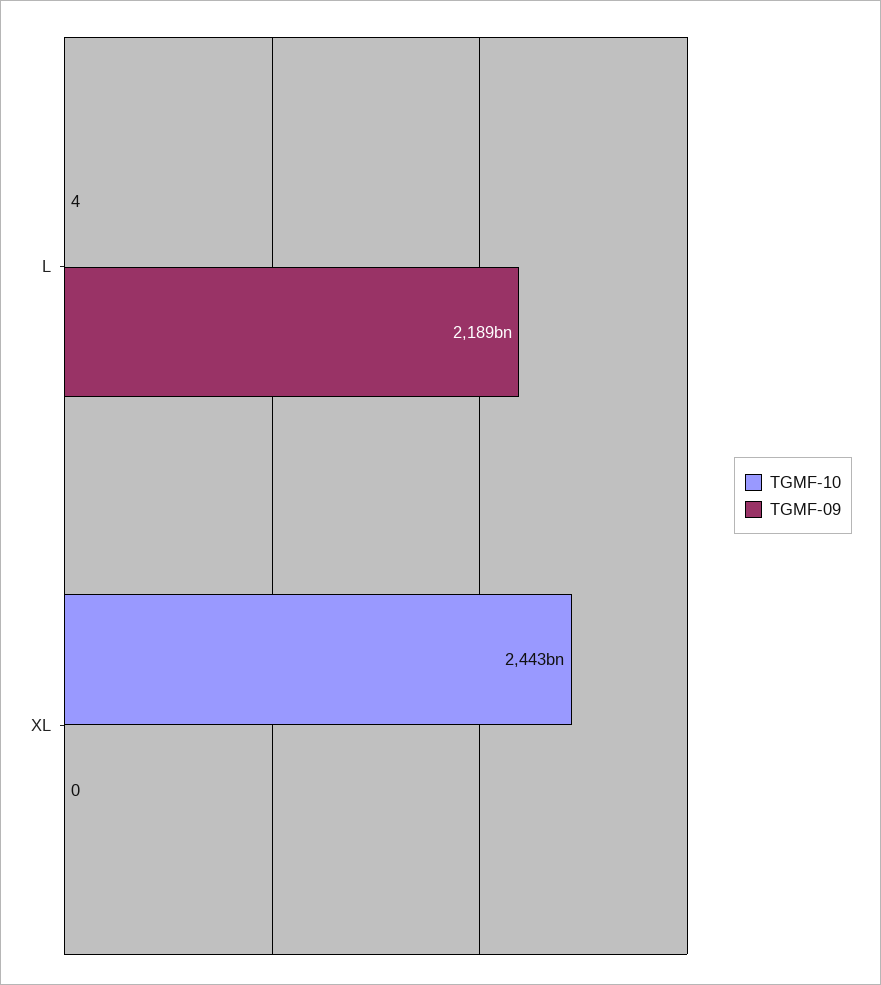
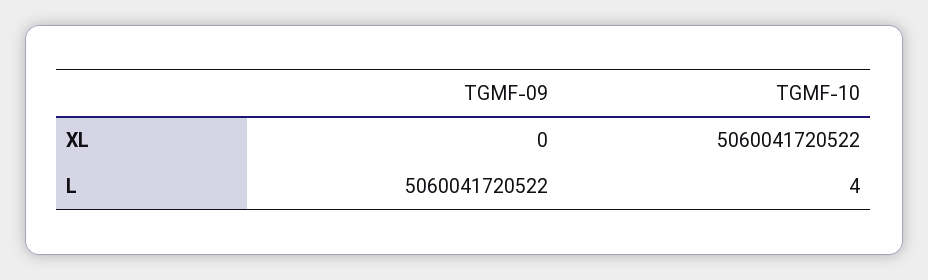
TGMF-09, L: 2189000000000 -> 5060041720522
TGMF-10, XL: 2443000000000 -> 5060041720522

